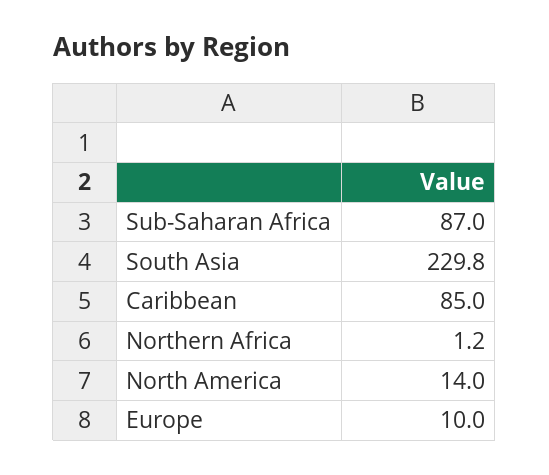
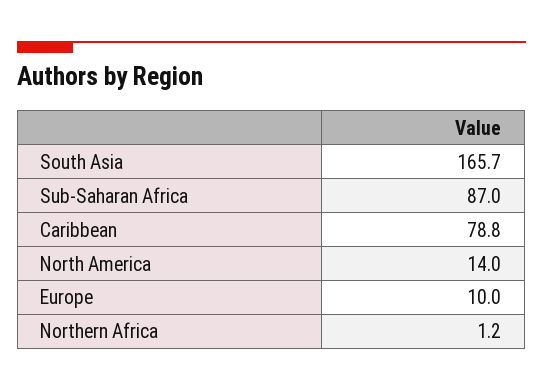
South Asia: 229.8 -> 165.7
Caribbean: 85 -> 78.8

